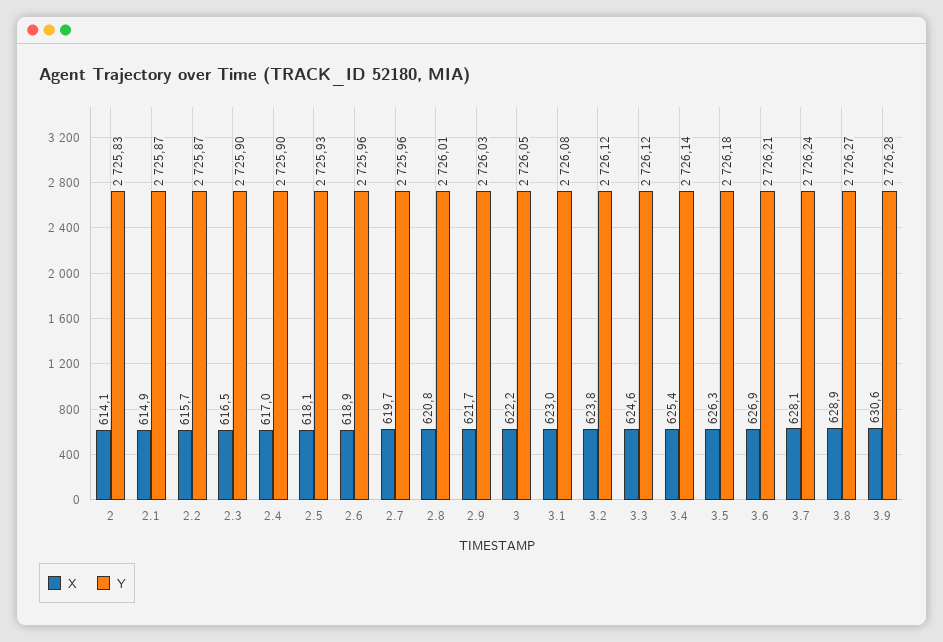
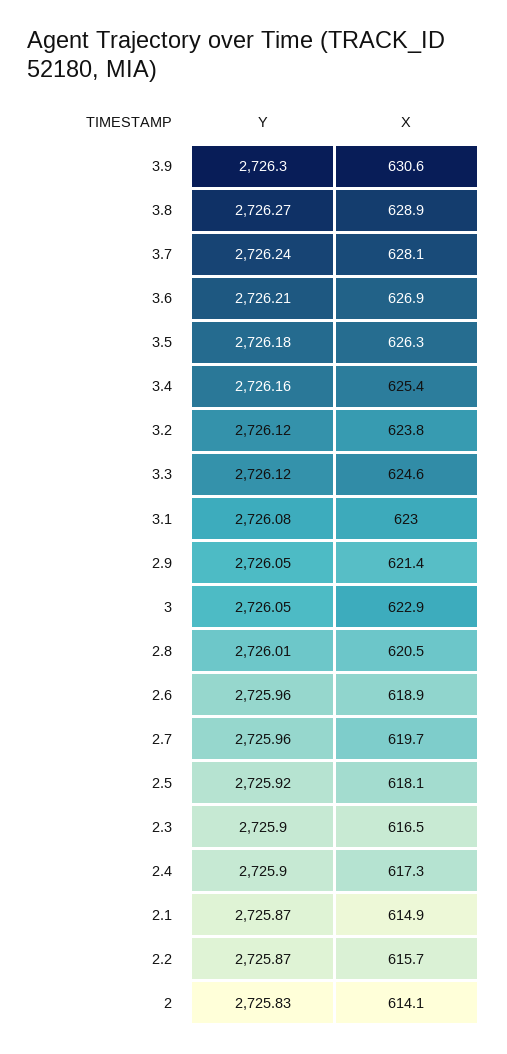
X, 2.4: 617 -> 617.3
Y, 2.5: 2725.93 -> 2725.92
X, 2.8: 620.8 -> 620.5
X, 2.9: 621.7 -> 621.4
Y, 2.9: 2726.03 -> 2726.05
X, 3: 622.2 -> 622.9
Y, 3.4: 2726.14 -> 2726.16
Y, 3.9: 2726.28 -> 2726.3

